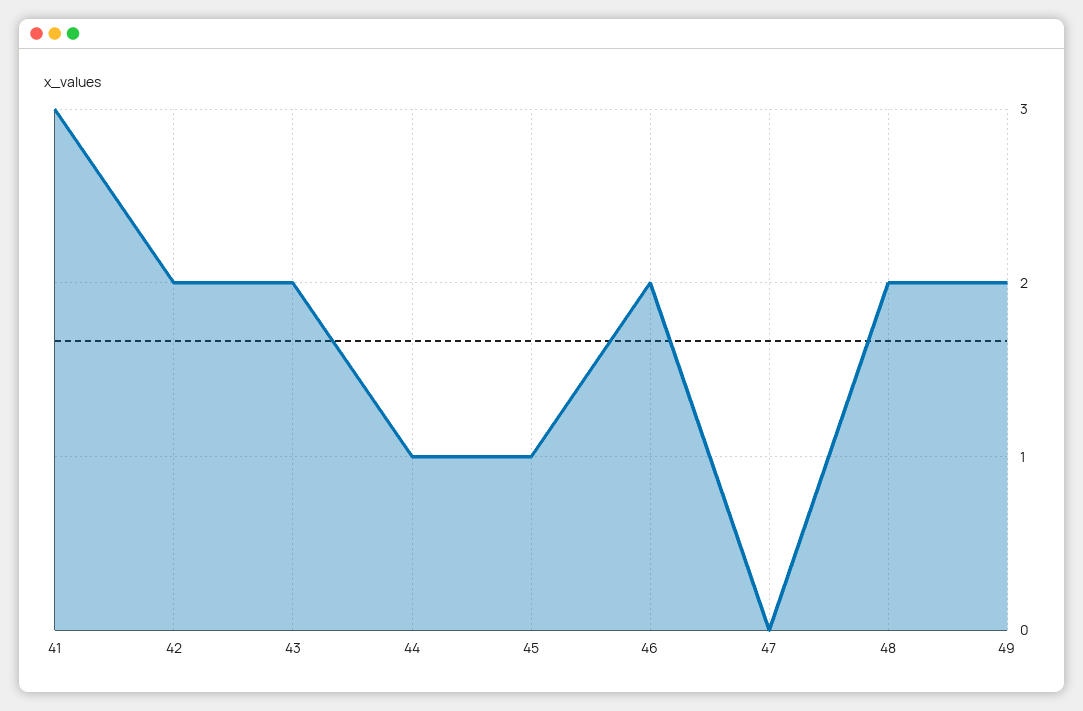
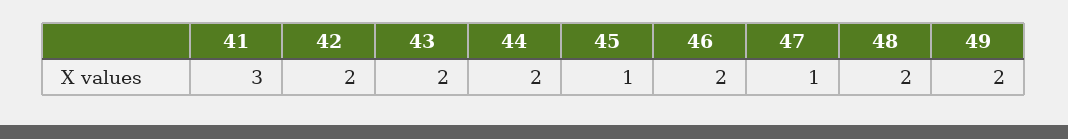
44: 1 -> 2
47: 0 -> 1

